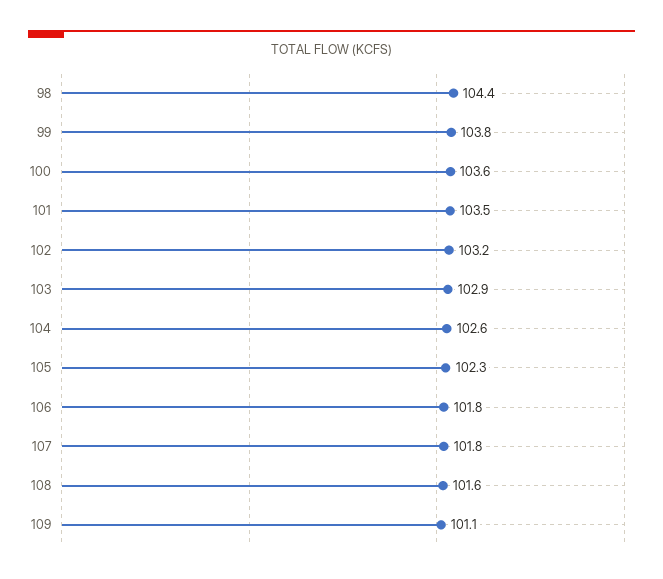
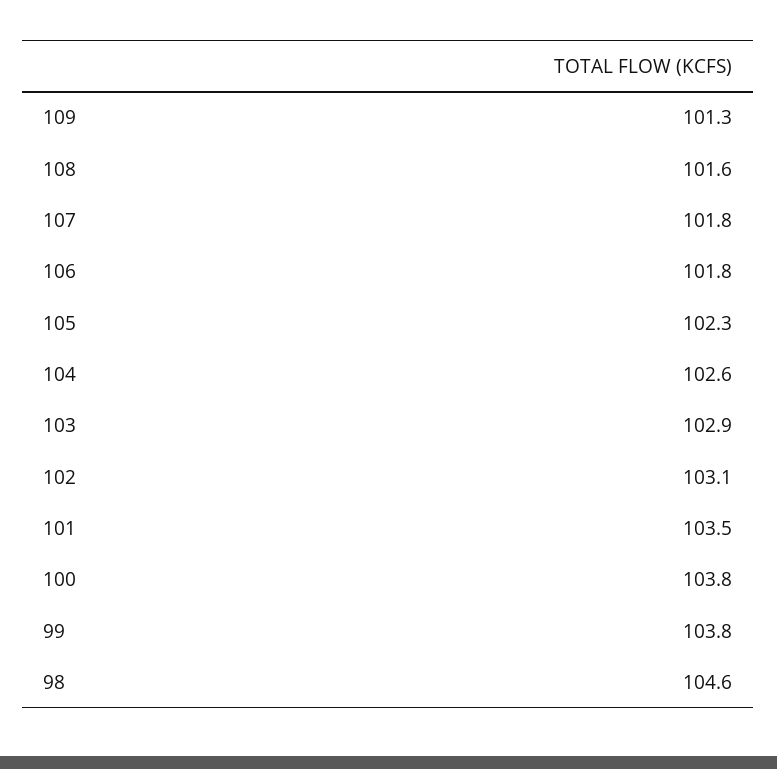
98: 104.4 -> 104.6
100: 103.6 -> 103.8
102: 103.2 -> 103.1
109: 101.1 -> 101.3

